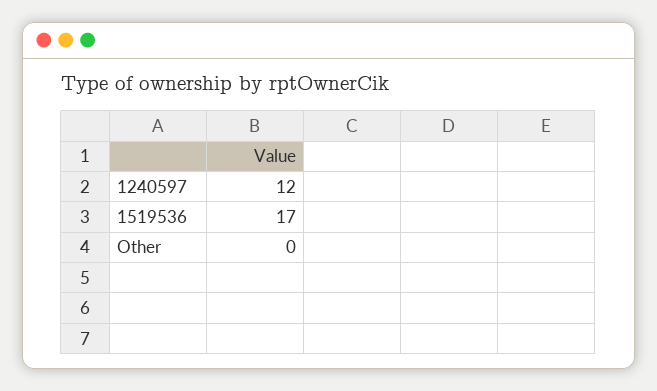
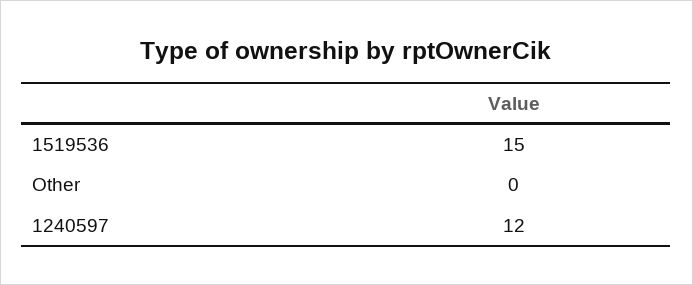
1519536: 17 -> 15

